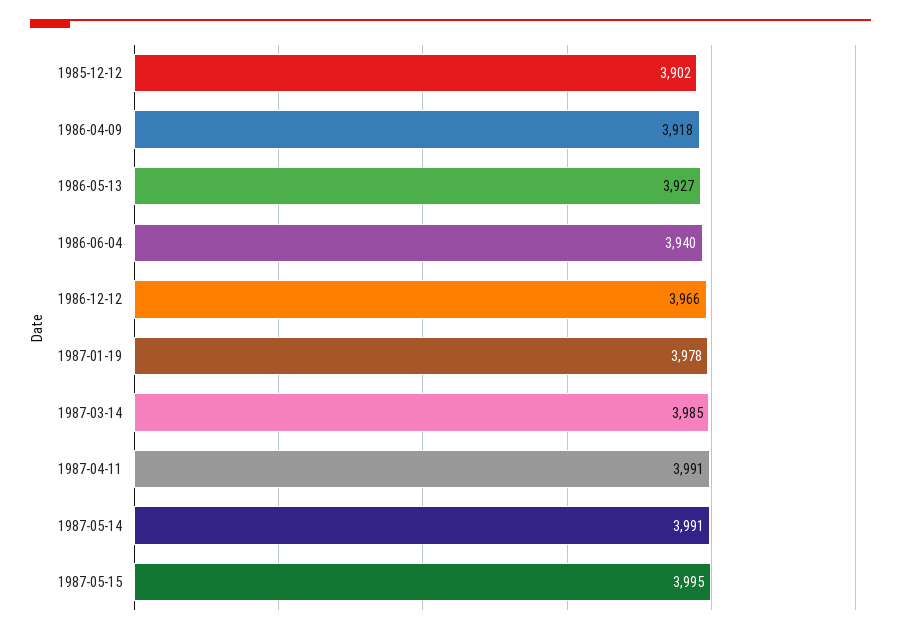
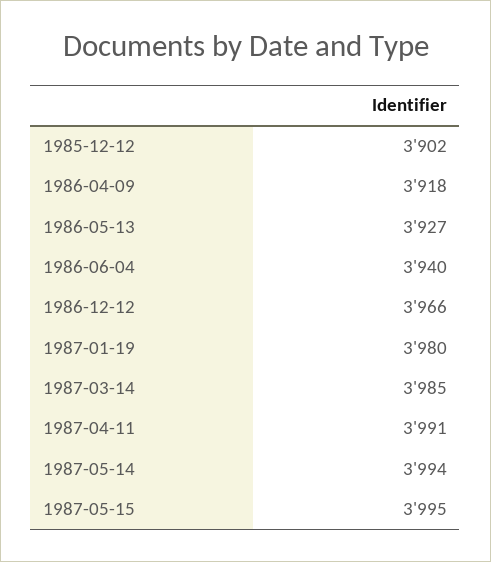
1987-01-19: 3978 -> 3980
1987-05-14: 3991 -> 3994

